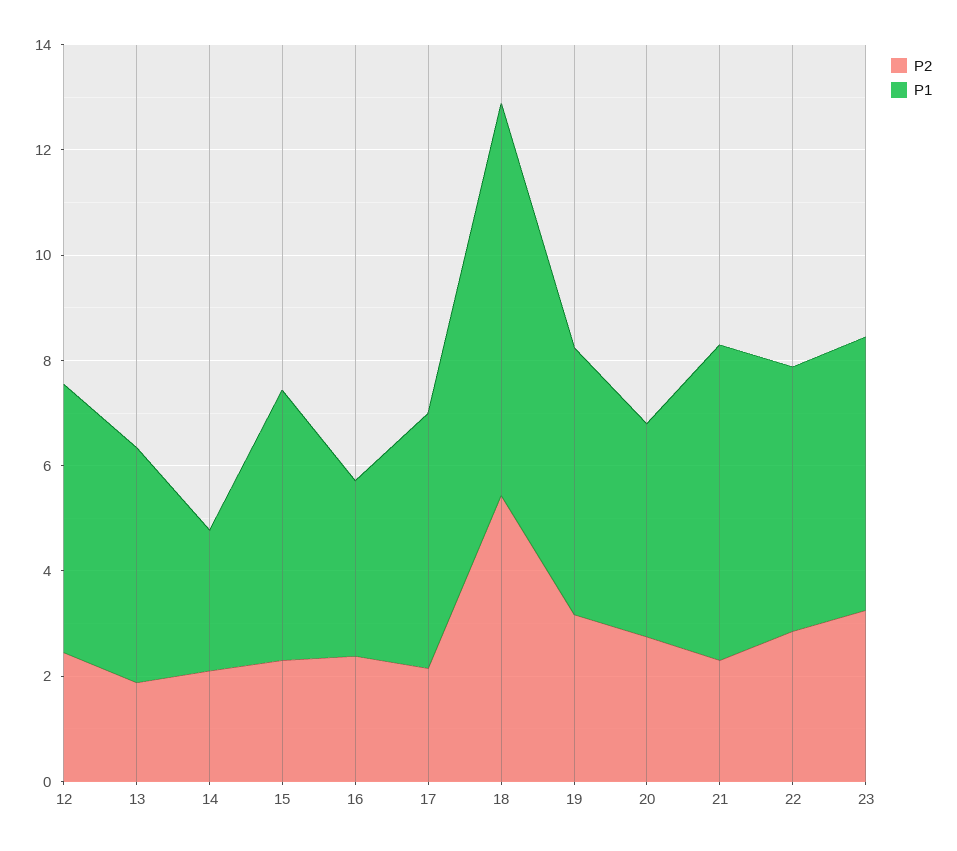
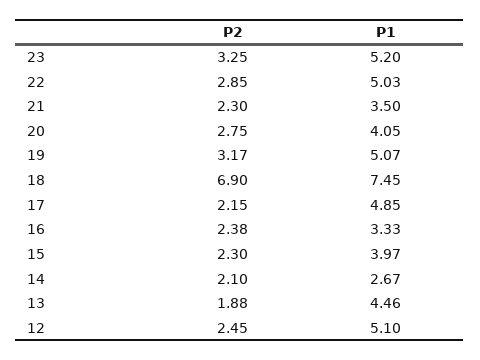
P1, 15: 5 -> 3.97
P2, 18: 5.5 -> 6.9
P1, 21: 6 -> 3.5

